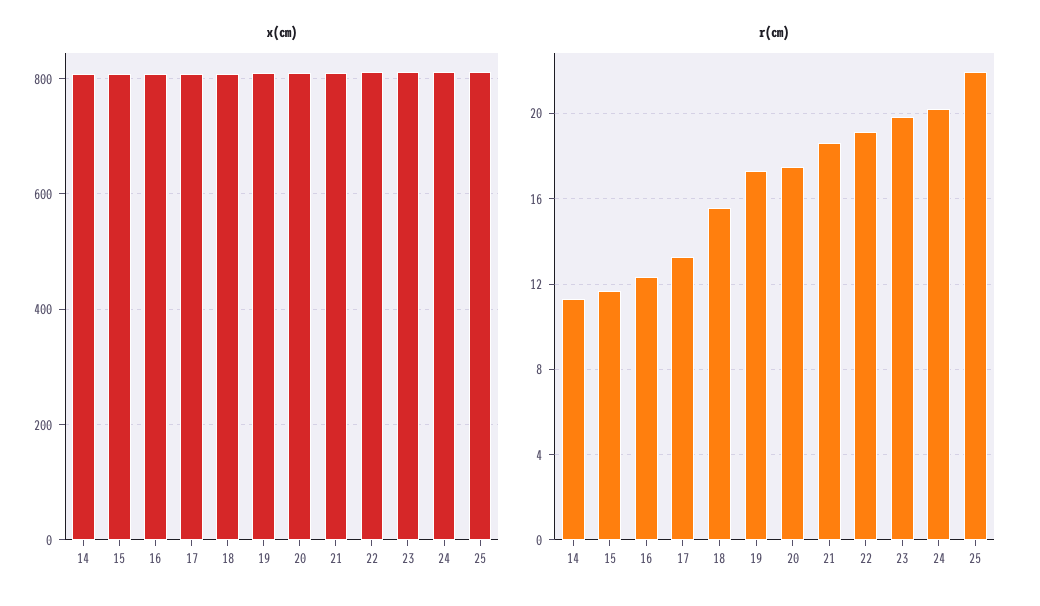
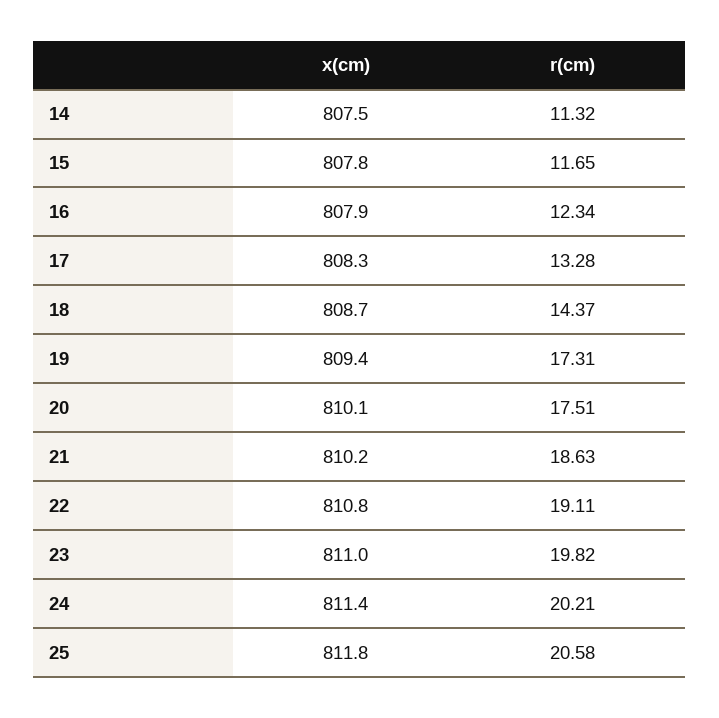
r(cm), 18: 15.5 -> 14.37
r(cm), 25: 22 -> 20.58

